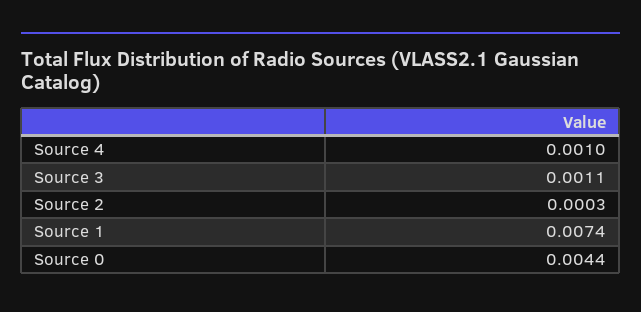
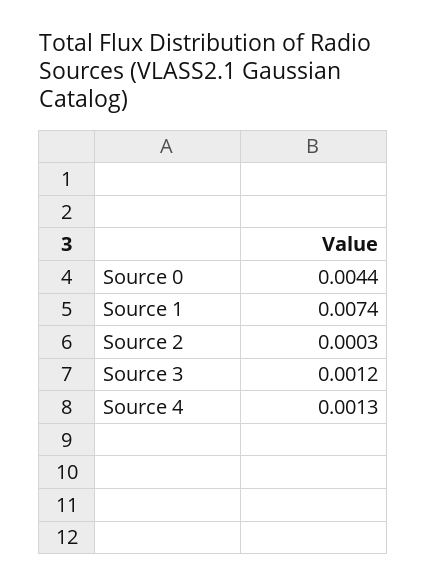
Source 4: 0.001 -> 0.0013
Source 3: 0.0011 -> 0.0012

